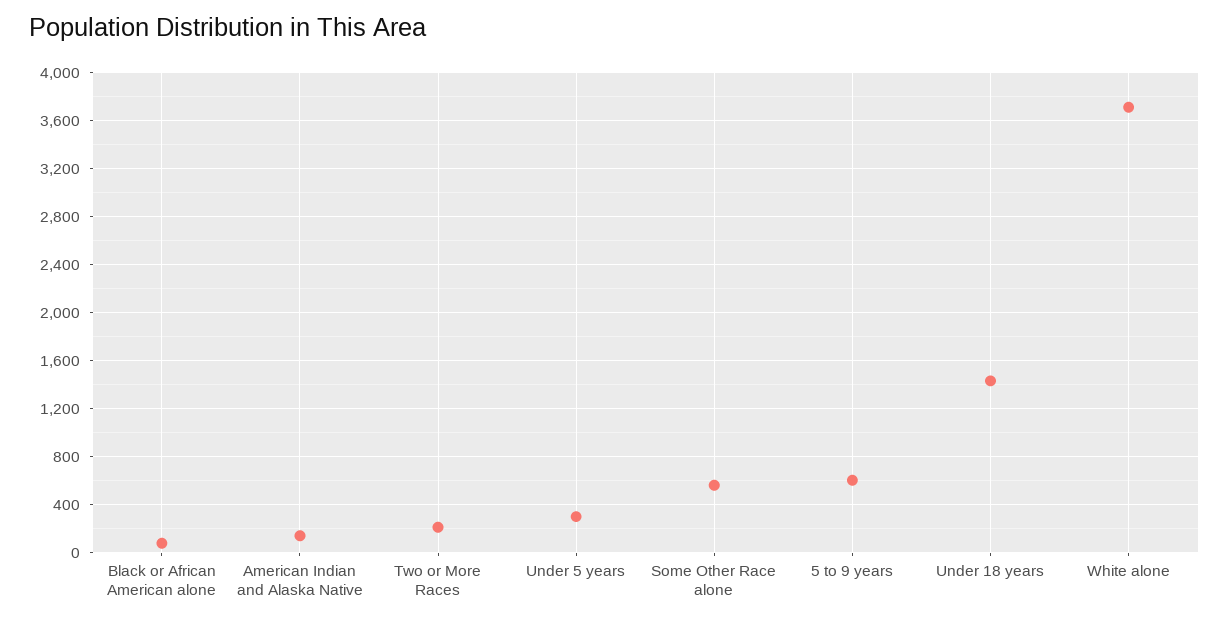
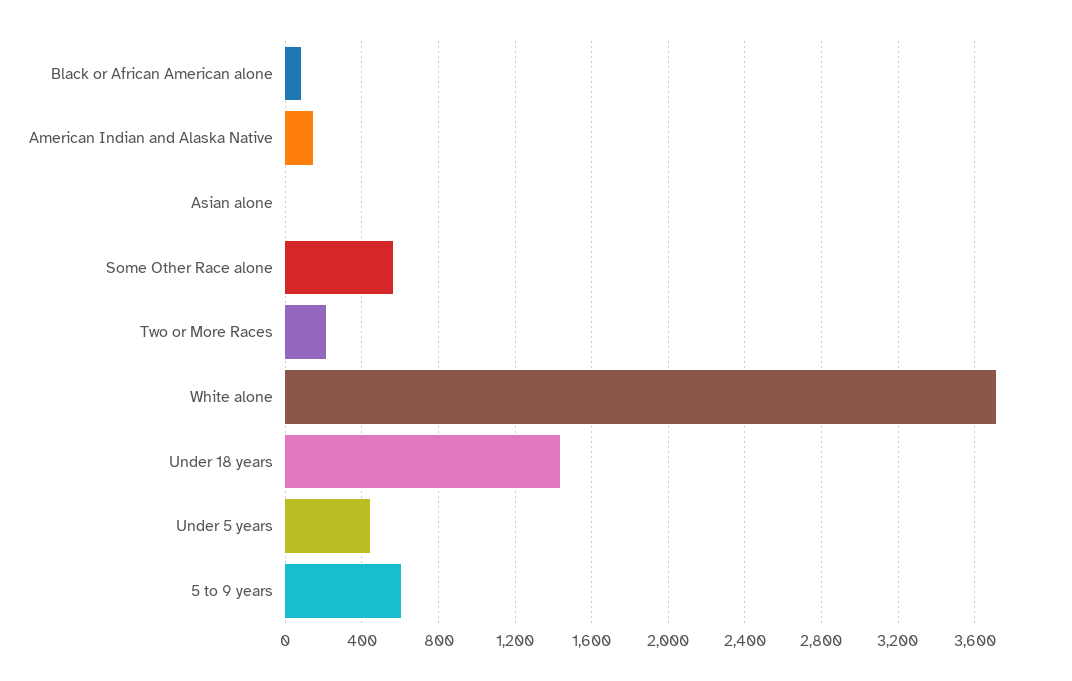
Under 5 years: 300 -> 450
Asian alone: none -> 0

